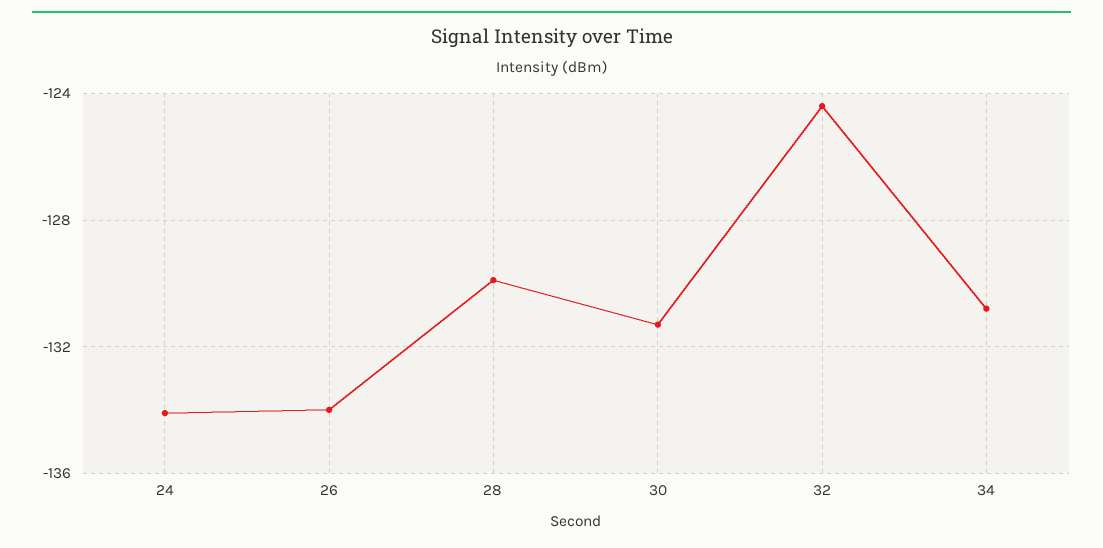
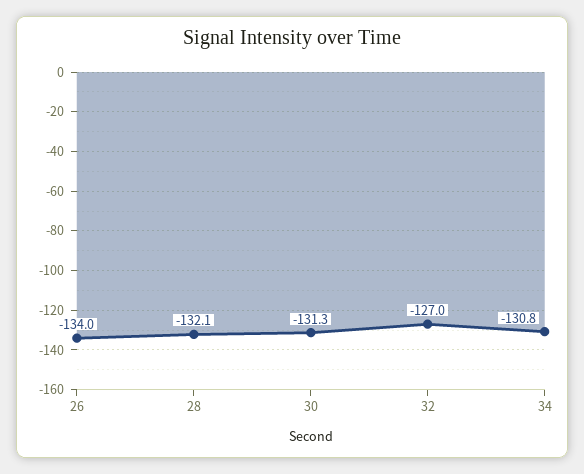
24: -134 -> none
28: -130 -> -132.1
32: -124.5 -> -127

